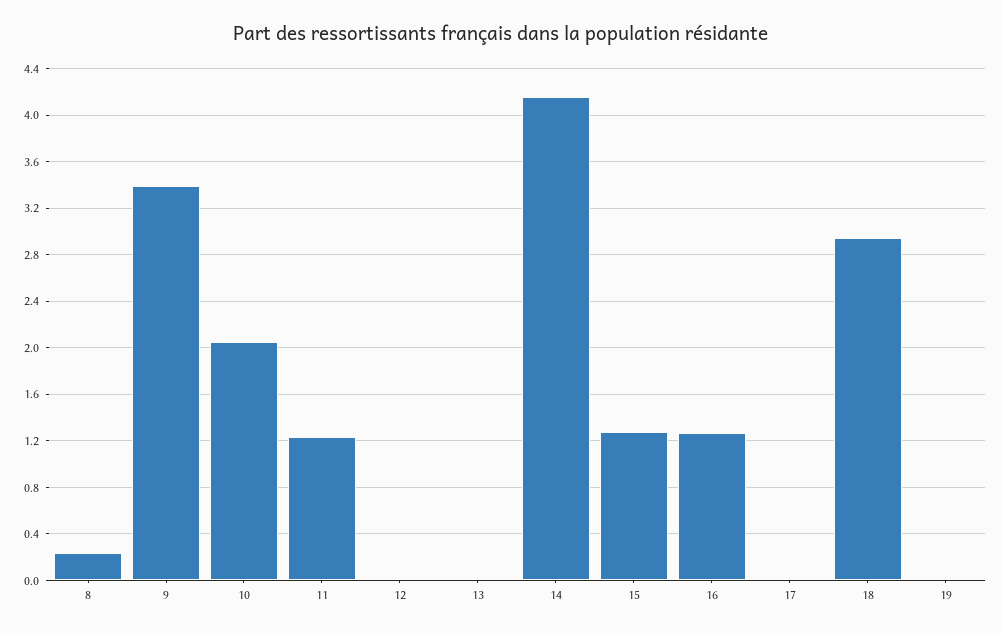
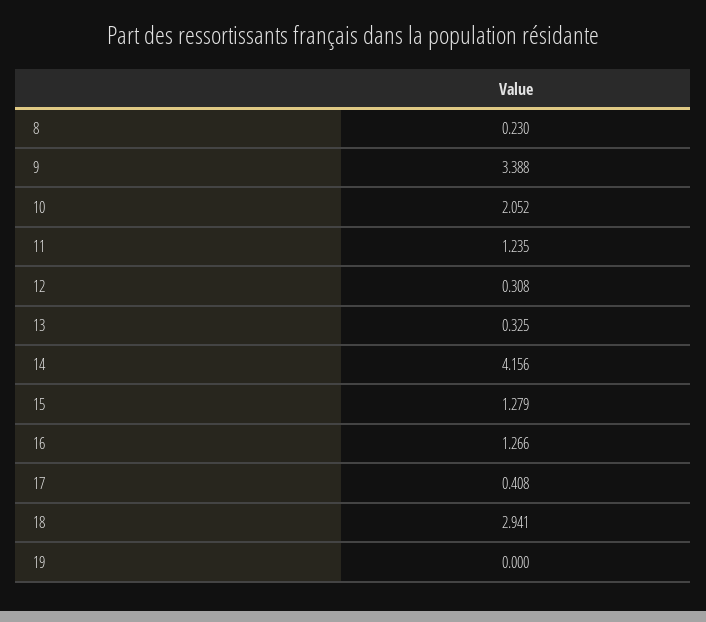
12: 0 -> 0.308
13: 0 -> 0.325
17: 0 -> 0.408

